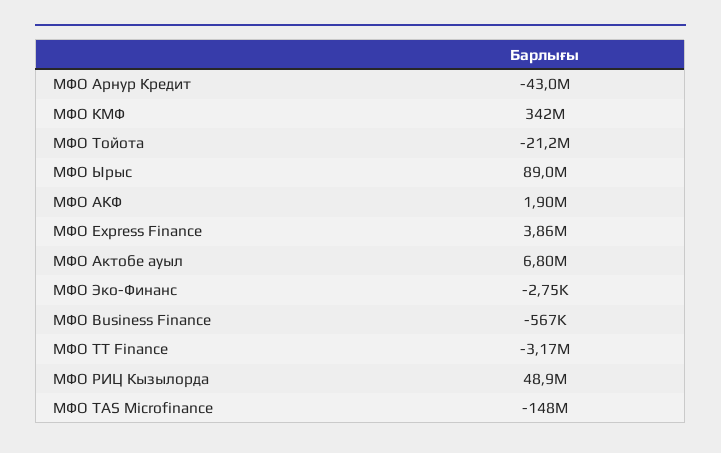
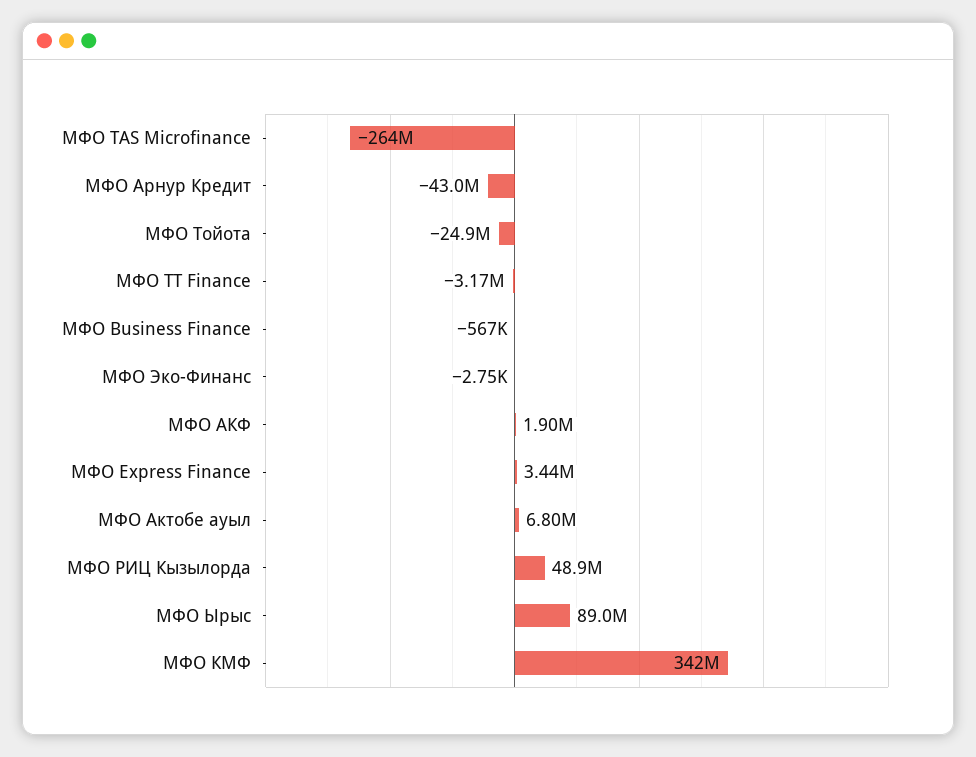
МФО Тойота: -21200000 -> -24900000
МФО Express Finance: 3860000 -> 3440000
МФО TAS Microfinance: -148000000 -> -264000000

